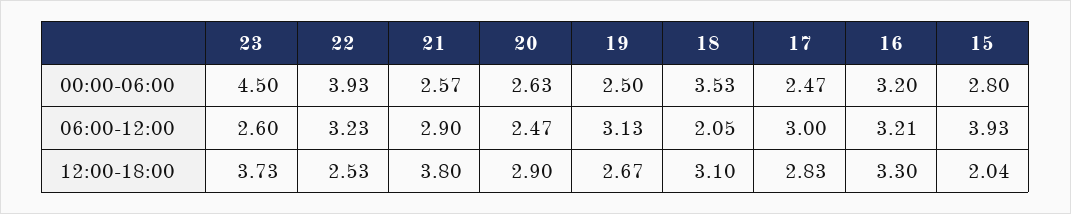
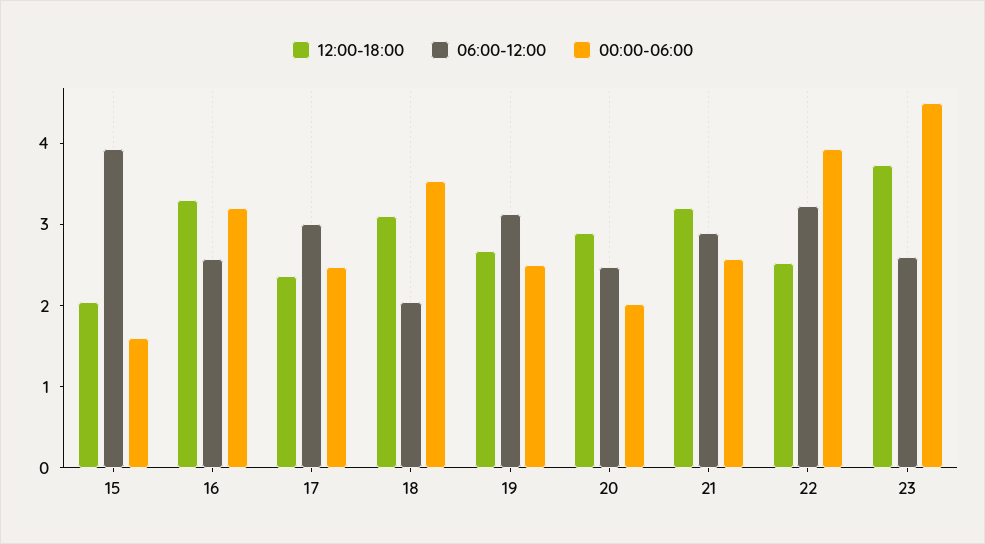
00:00-06:00, 20: 2.63 -> 2
00:00-06:00, 15: 2.8 -> 1.6
06:00-12:00, 16: 3.21 -> 2.6
12:00-18:00, 21: 3.8 -> 3.2
12:00-18:00, 17: 2.83 -> 2.4

